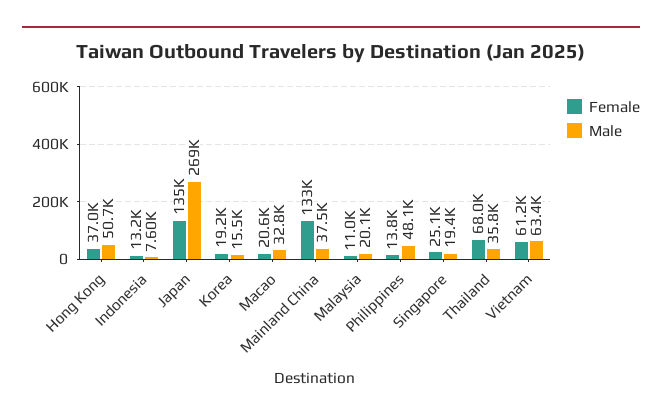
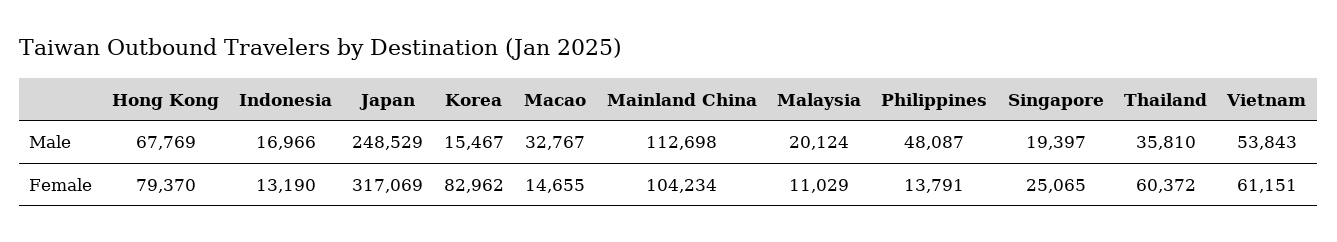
Female, Hong Kong: 37000 -> 79370
Male, Hong Kong: 50700 -> 67769
Male, Indonesia: 7600 -> 16966
Female, Japan: 135000 -> 317069
Male, Japan: 269000 -> 248529
Female, Korea: 19200 -> 82962
Female, Macao: 20600 -> 14655
Female, Mainland China: 133000 -> 104234
Male, Mainland China: 37500 -> 112698
Female, Thailand: 68000 -> 60372
Male, Vietnam: 63400 -> 53843

